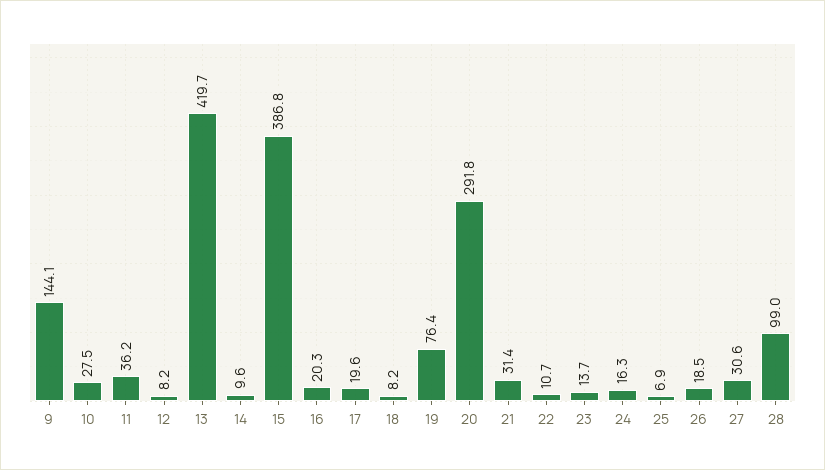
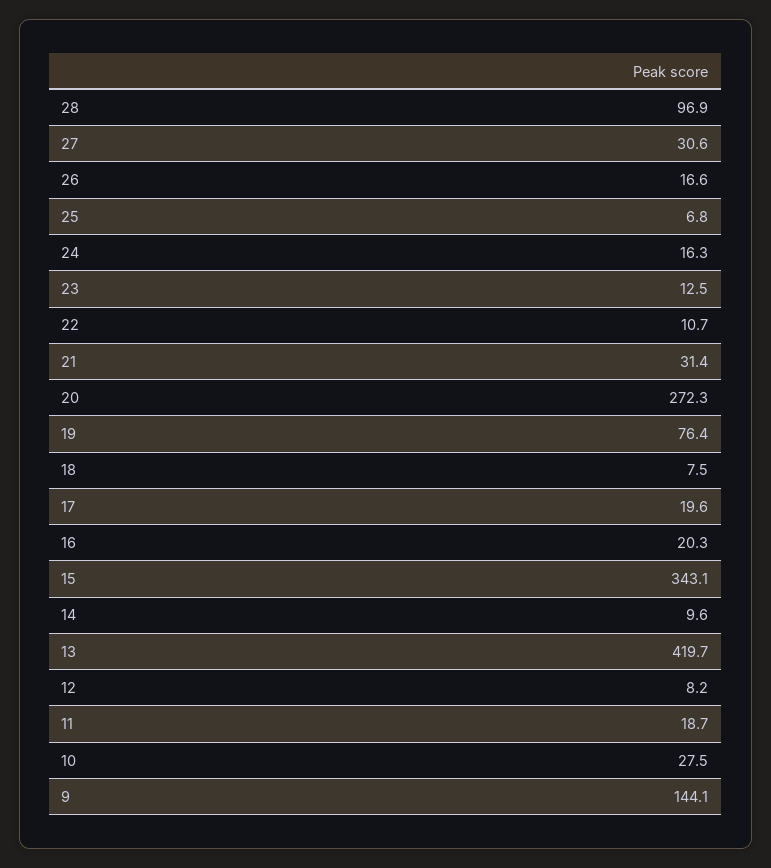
11: 36.2 -> 18.7
15: 386.8 -> 343.1
18: 8.2 -> 7.5
20: 291.8 -> 272.3
23: 13.7 -> 12.5
25: 6.9 -> 6.8
26: 18.5 -> 16.6
28: 99 -> 96.9

